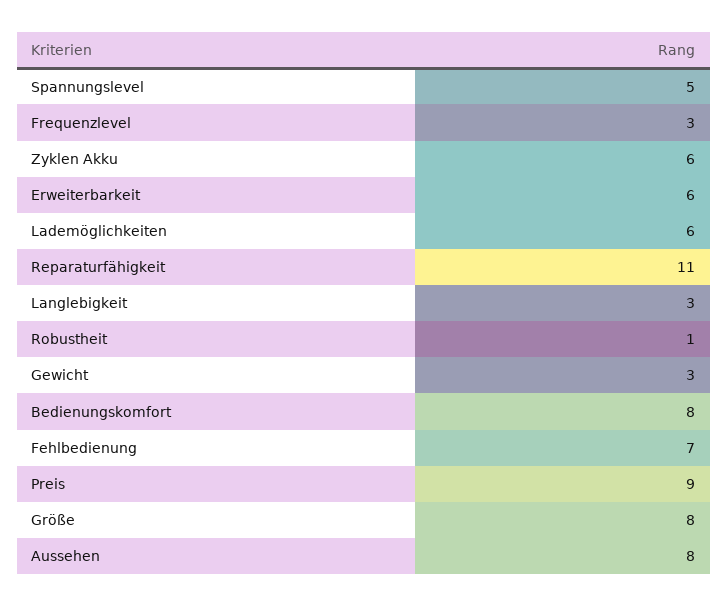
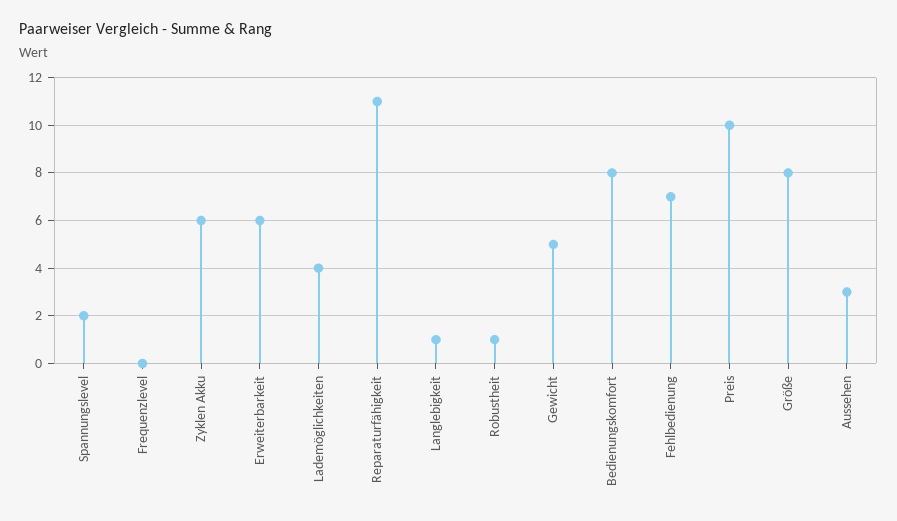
Spannungslevel: 5 -> 2
Frequenzlevel: 3 -> 0
Lademöglichkeiten: 6 -> 4
Langlebigkeit: 3 -> 1
Gewicht: 3 -> 5
Preis: 9 -> 10
Aussehen: 8 -> 3

